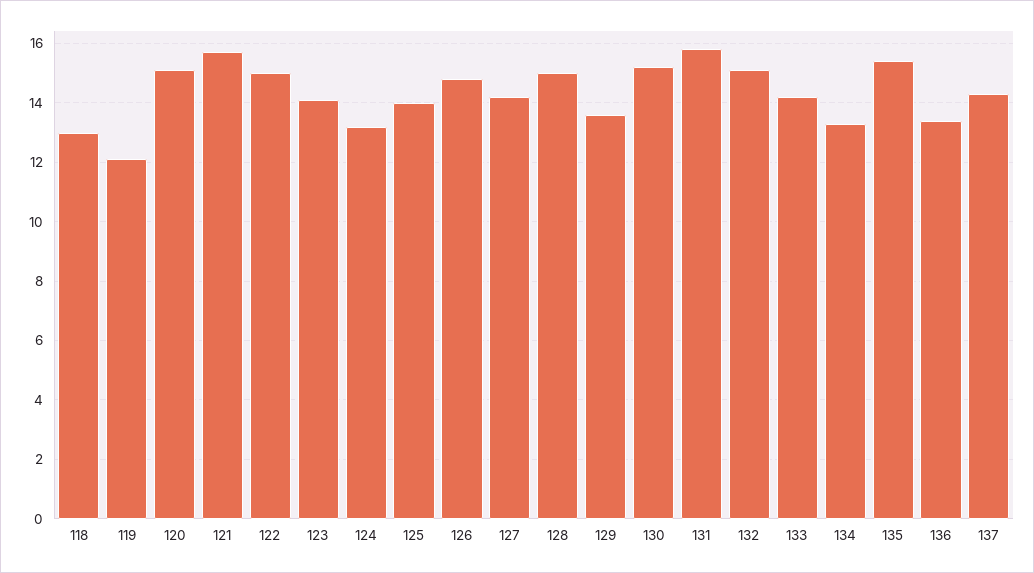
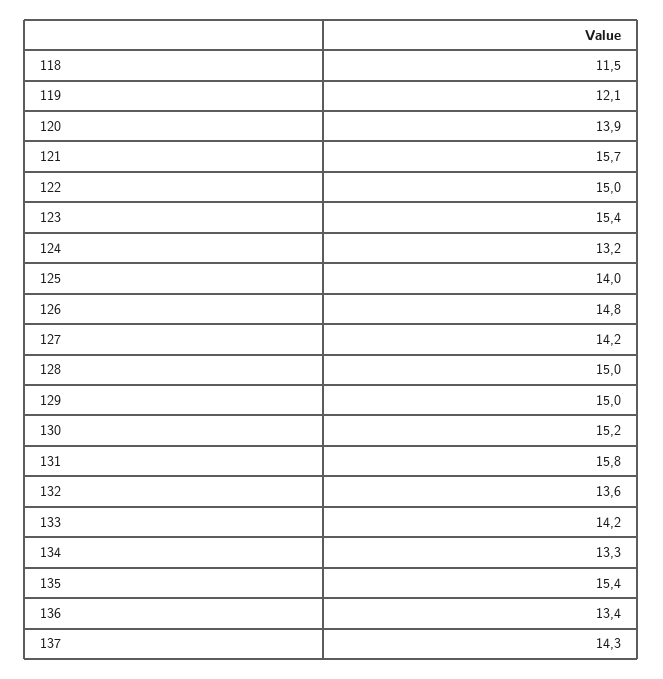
118: 13 -> 11.5
120: 15 -> 13.9
123: 14 -> 15.4
129: 13.5 -> 15
132: 15 -> 13.6

